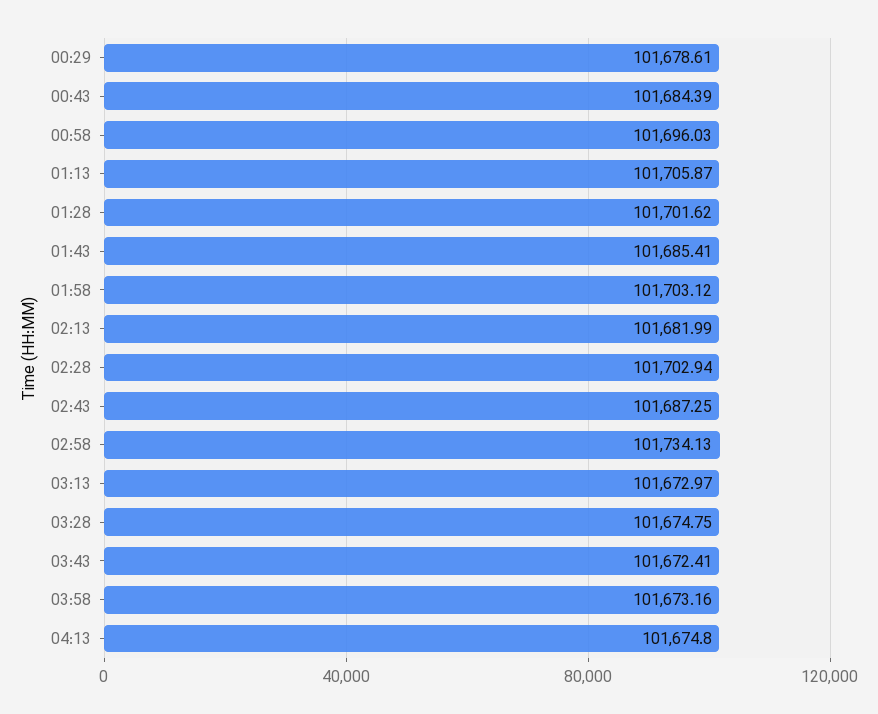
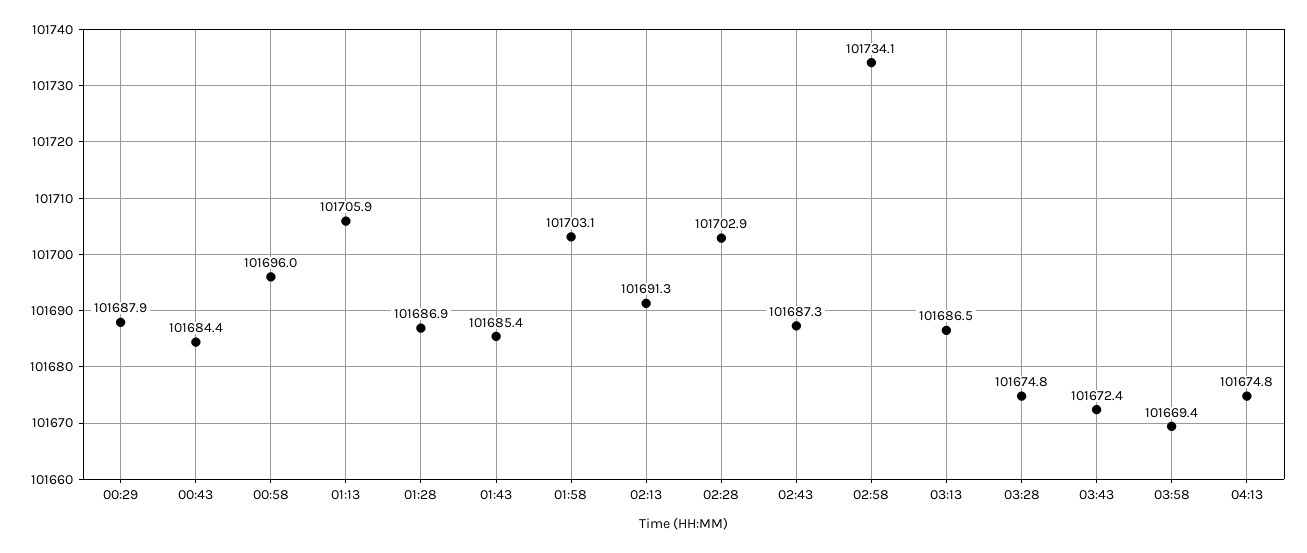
00:29: 101678.61 -> 101687.9
01:28: 101701.62 -> 101686.9
02:13: 101681.99 -> 101691.3
03:13: 101672.97 -> 101686.5
03:58: 101673.16 -> 101669.4

